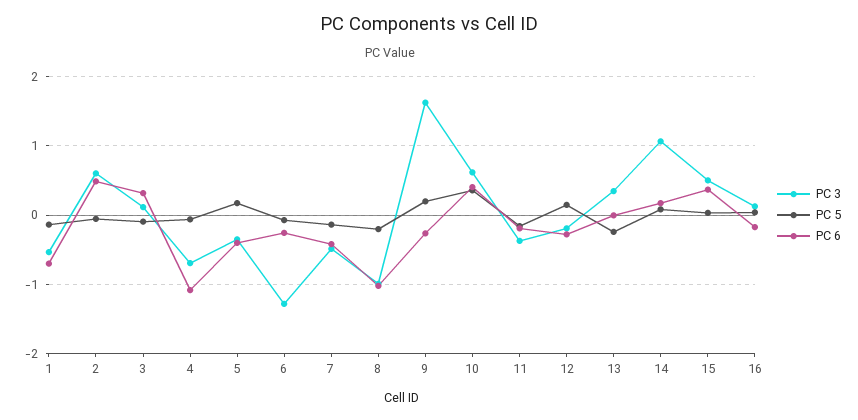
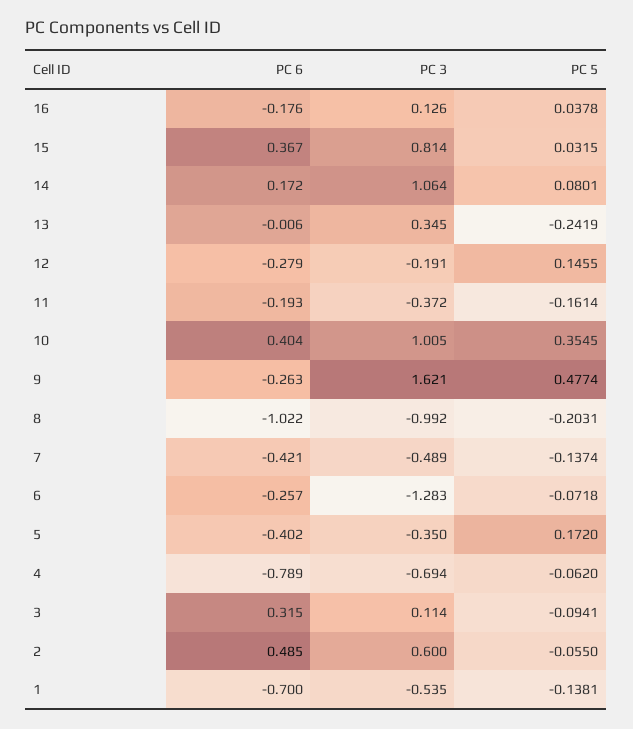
PC 6, 4: -1.1 -> -0.789
PC 5, 9: 0.2 -> 0.4774
PC 3, 10: 0.6 -> 1.005
PC 3, 15: 0.5 -> 0.814

